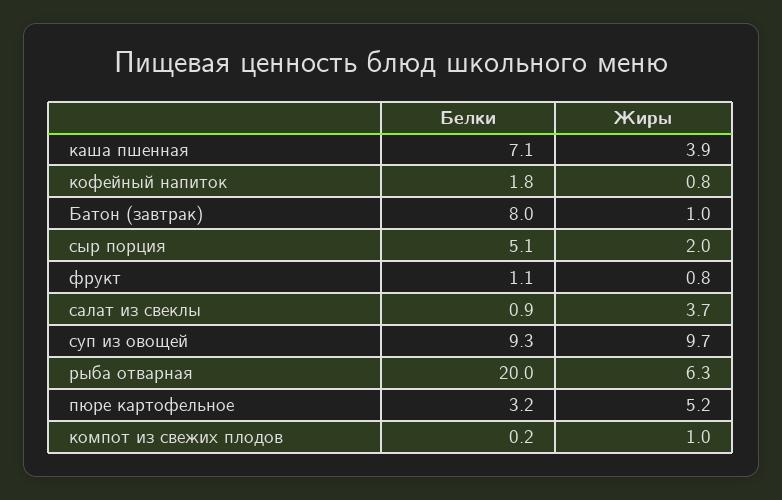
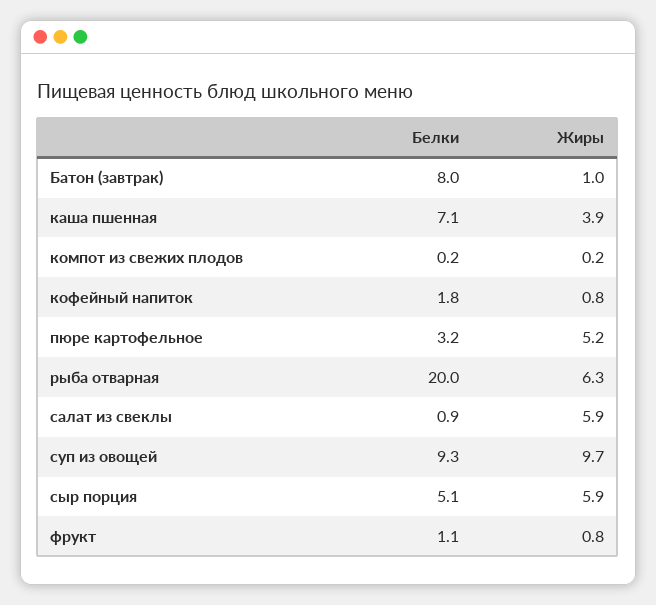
Жиры, сыр порция: 2 -> 5.9
Жиры, салат из свеклы: 3.7 -> 5.9
Жиры, компот из свежих плодов: 1 -> 0.2

